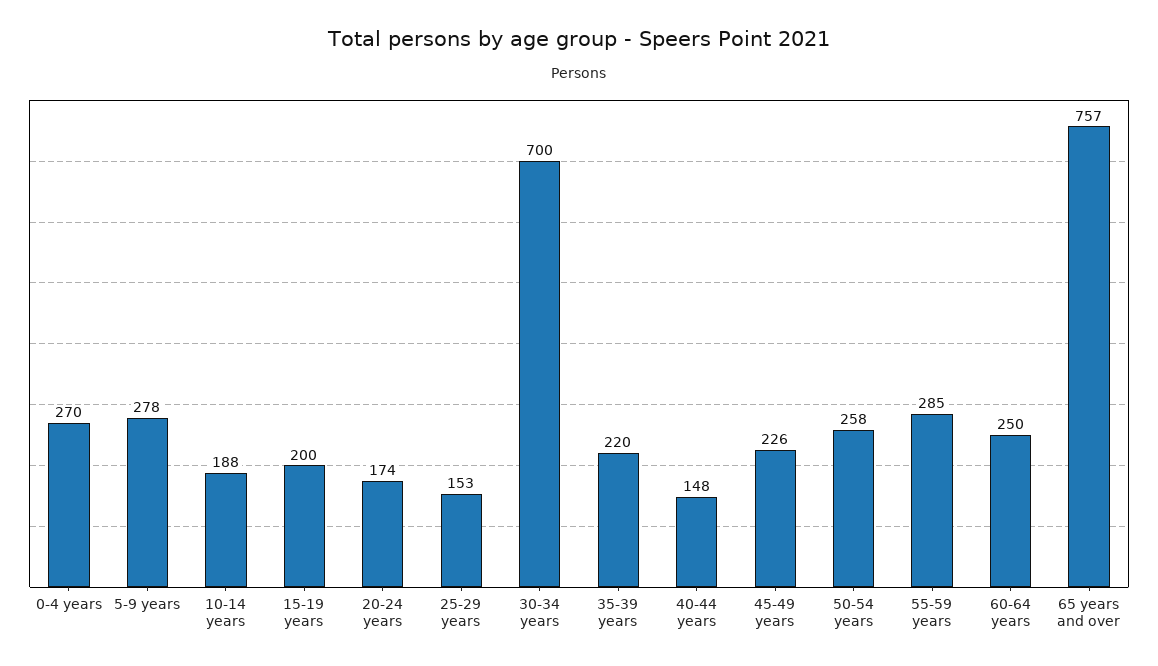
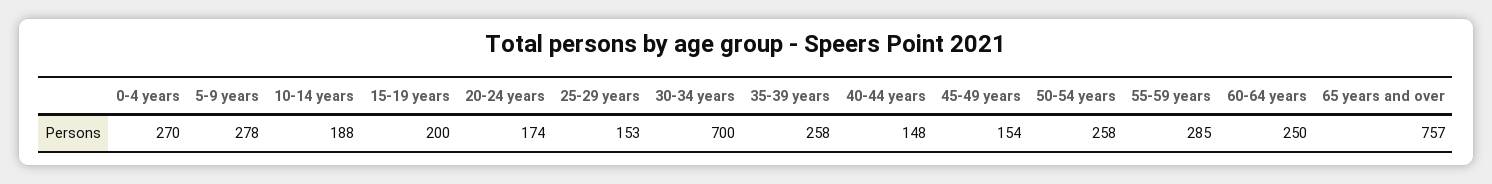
35-39 years: 220 -> 258
45-49 years: 226 -> 154

